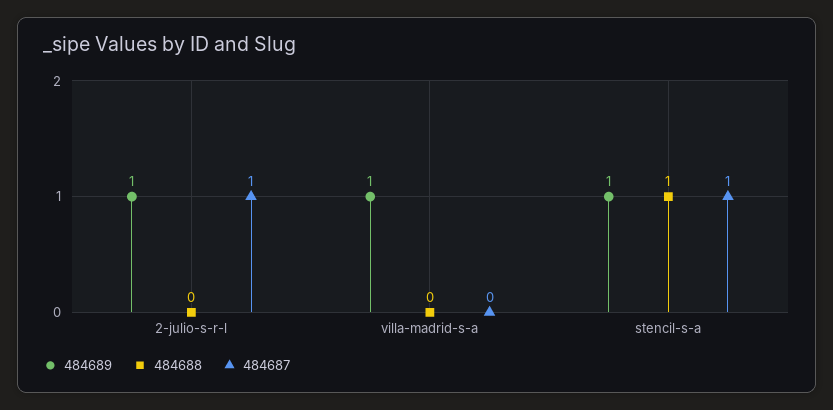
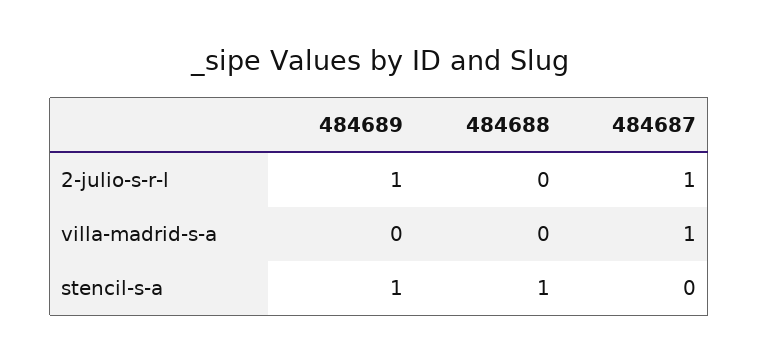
484689, villa-madrid-s-a: 1 -> 0
484687, villa-madrid-s-a: 0 -> 1
484687, stencil-s-a: 1 -> 0

